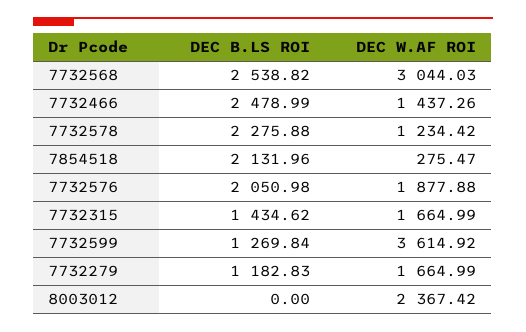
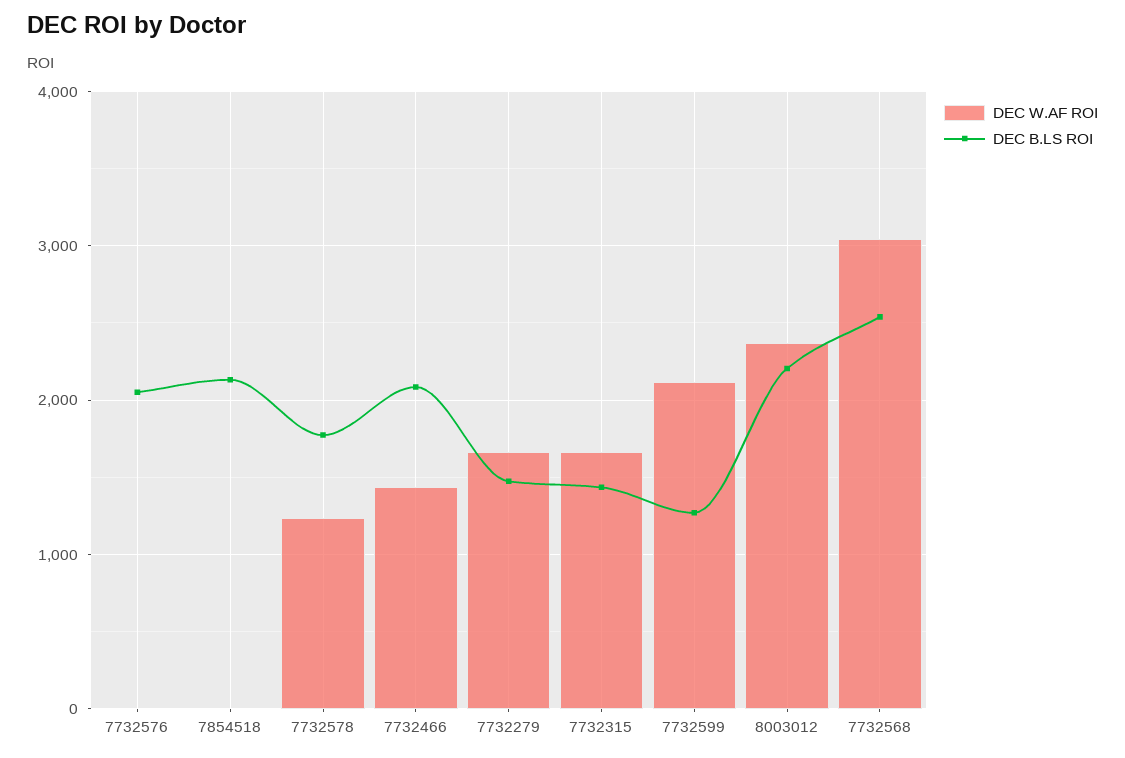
DEC B.LS ROI, 7732466: 2478.99 -> 2100
DEC B.LS ROI, 7732578: 2275.88 -> 1800
DEC W.AF ROI, 7854518: 275.47 -> 0
DEC W.AF ROI, 7732576: 1877.88 -> 0
DEC W.AF ROI, 7732599: 3614.92 -> 2100
DEC B.LS ROI, 7732279: 1182.83 -> 1500
DEC B.LS ROI, 8003012: 0 -> 2200

